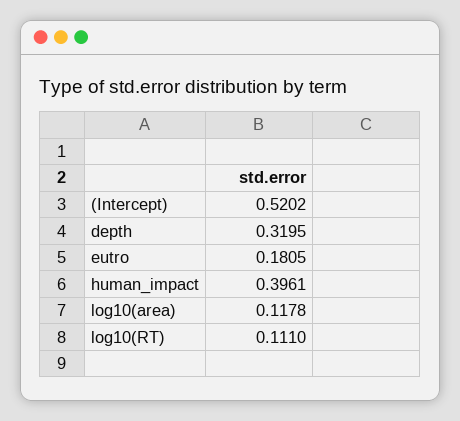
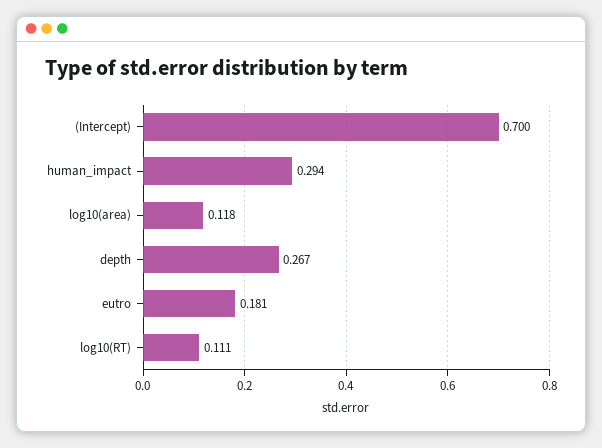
(Intercept): 0.5202 -> 0.7
depth: 0.3195 -> 0.267
human_impact: 0.3961 -> 0.294

